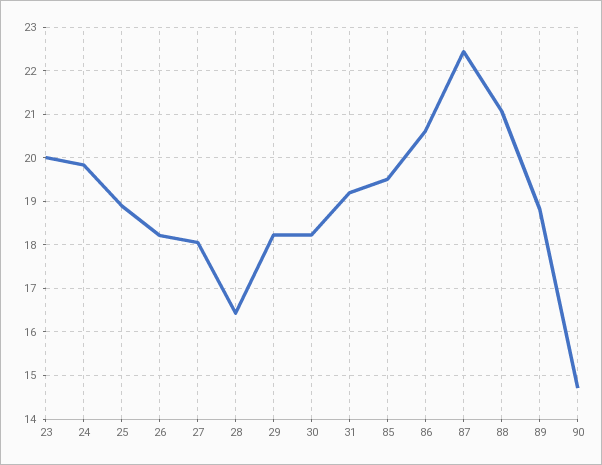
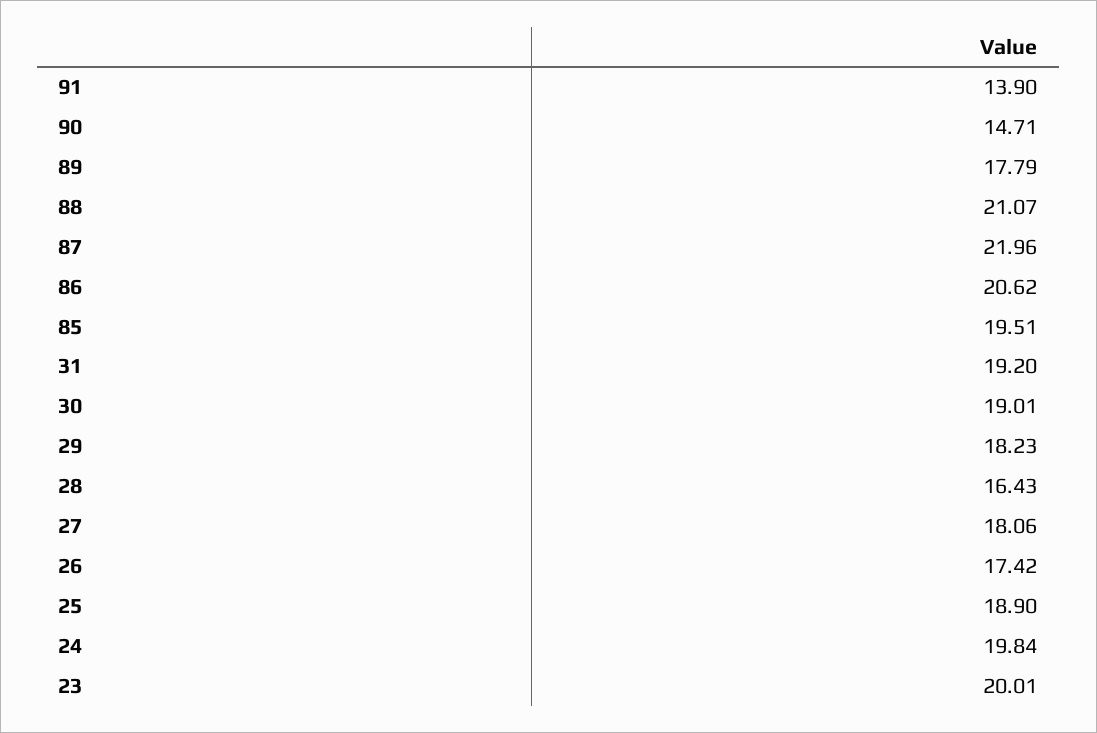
26: 18.2 -> 17.42
30: 18.2 -> 19.01
87: 22.4 -> 21.96
89: 18.8 -> 17.79
91: none -> 13.9

